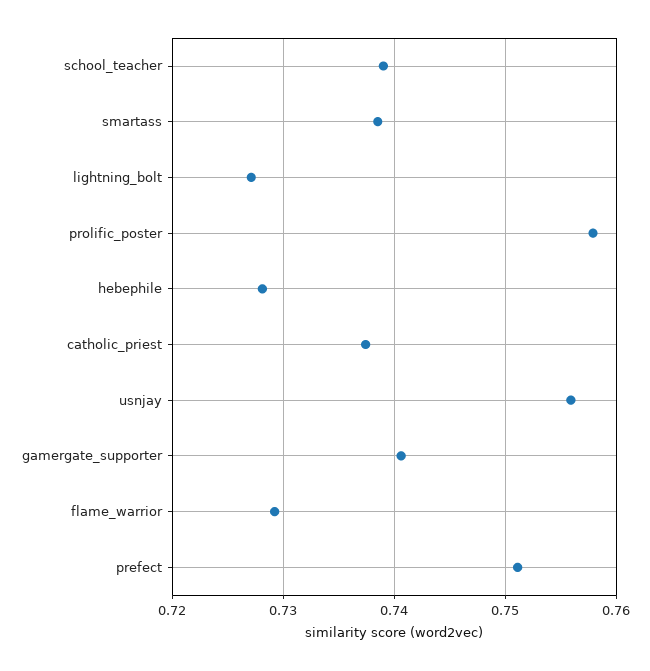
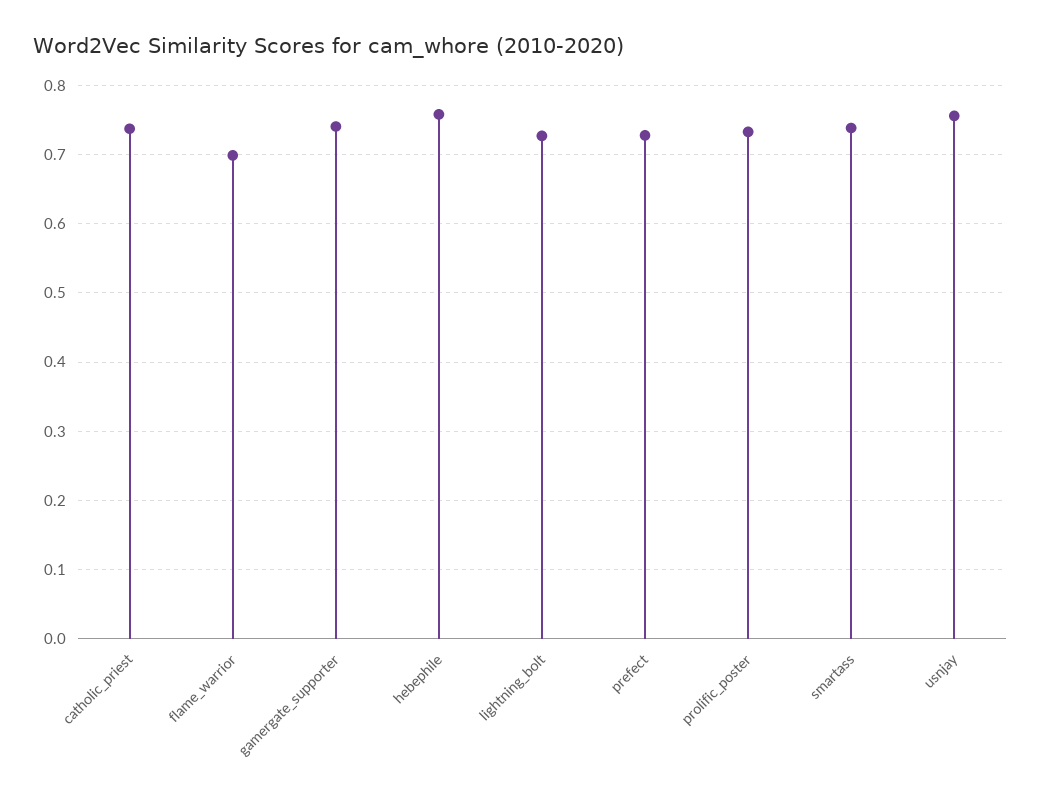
school_teacher: 0.739 -> none
prolific_poster: 0.758 -> 0.73
hebephile: 0.728 -> 0.76
flame_warrior: 0.729 -> 0.7
prefect: 0.751 -> 0.73

